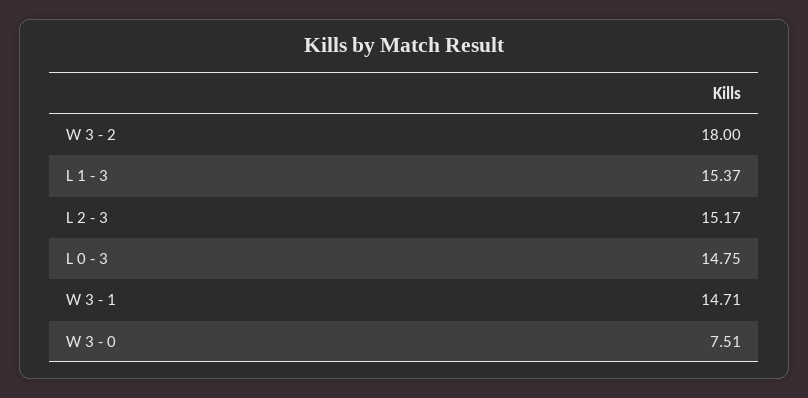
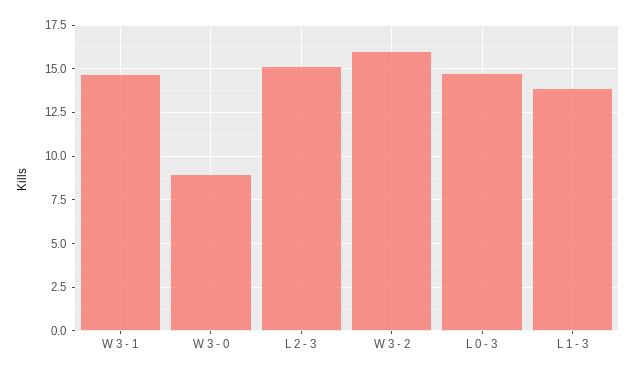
W 3 - 2: 18 -> 16
L 1 - 3: 15.37 -> 14
W 3 - 0: 7.51 -> 9

